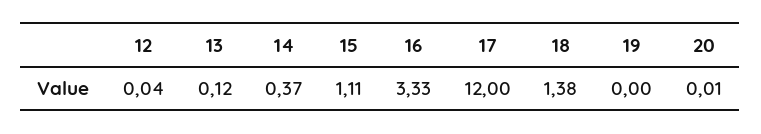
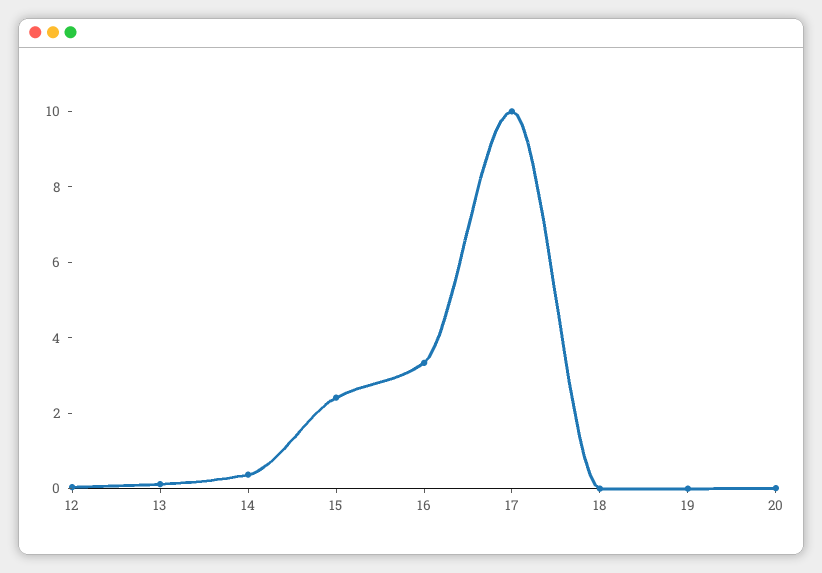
15: 1.11 -> 2.5
17: 12 -> 10
18: 1.38 -> 0

